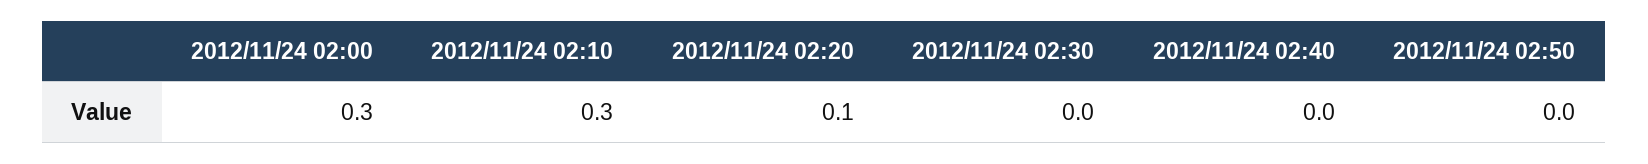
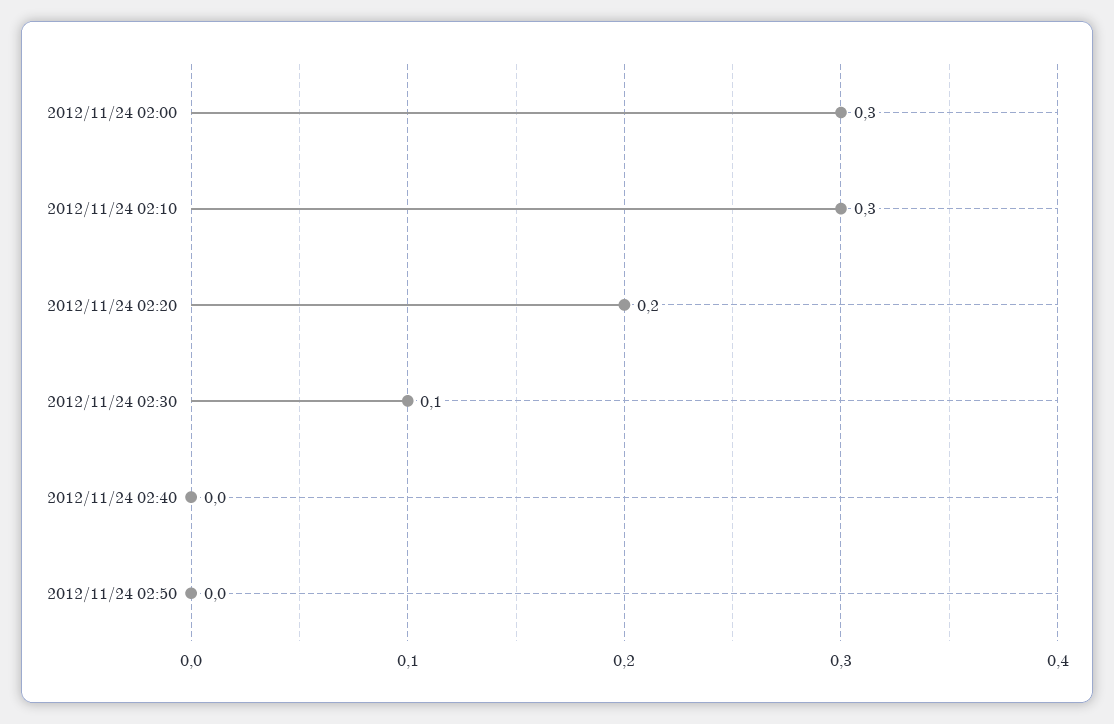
2012/11/24 02:20: 0.1 -> 0.2
2012/11/24 02:30: 0 -> 0.1

